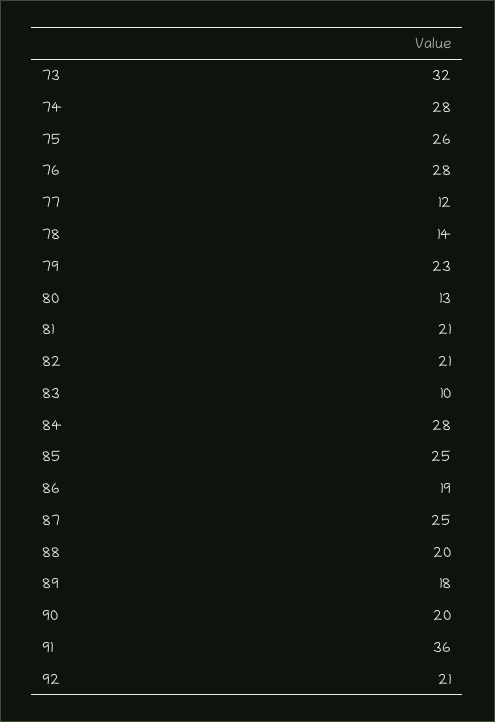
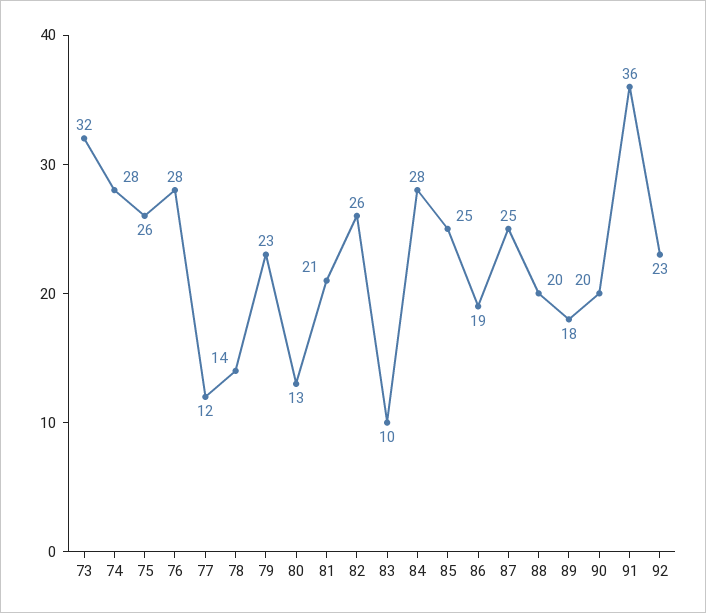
82: 21 -> 26
92: 21 -> 23

